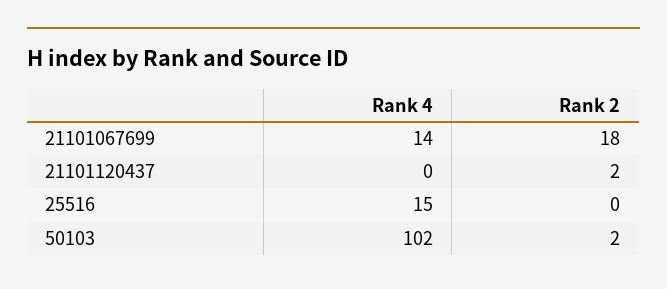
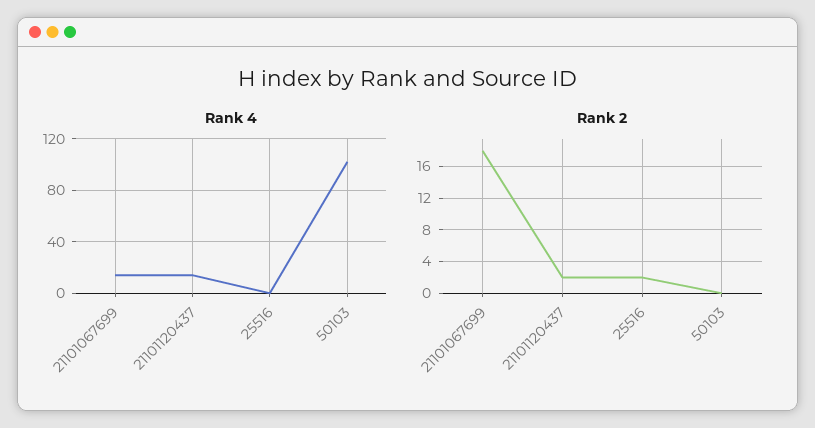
Rank 4, 21101120437: 0 -> 15
Rank 4, 25516: 15 -> 0
Rank 2, 25516: 0 -> 2
Rank 2, 50103: 2 -> 0

